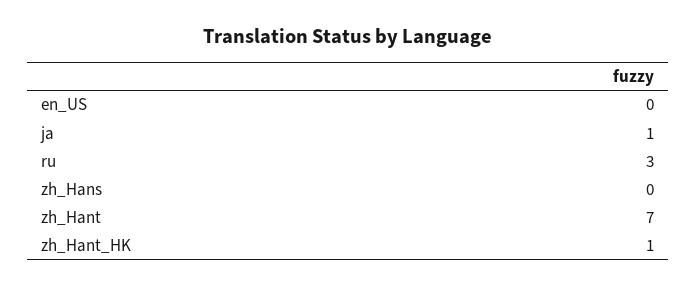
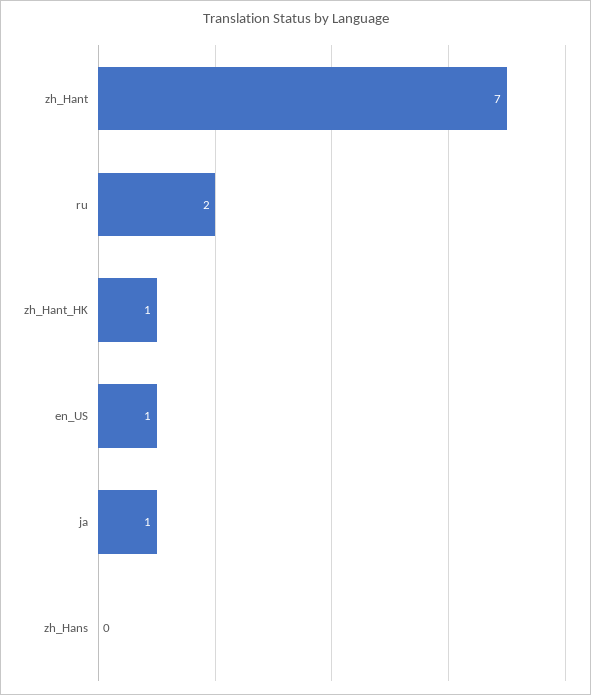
en_US: 0 -> 1
ru: 3 -> 2

